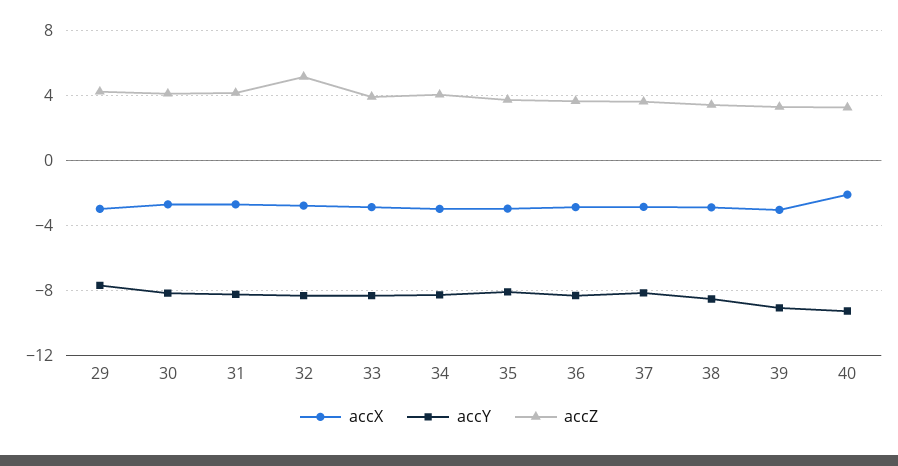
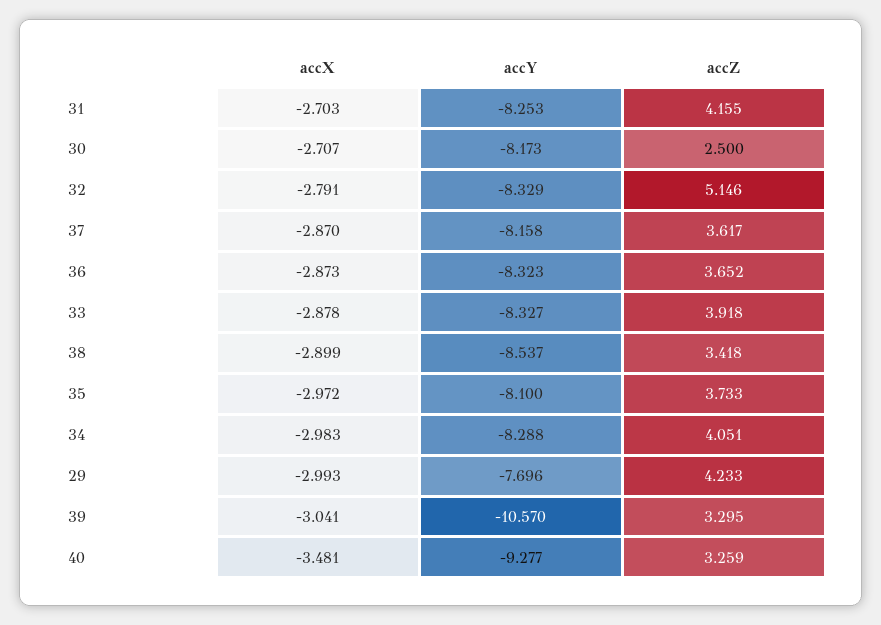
accZ, 30: 4 -> 2.5
accY, 39: -9 -> -10.57
accX, 40: -2 -> -3.481

